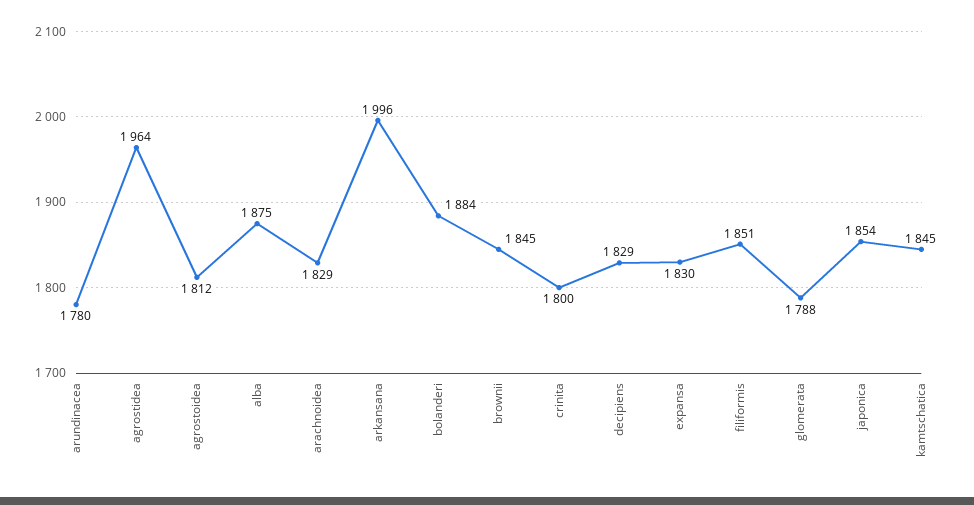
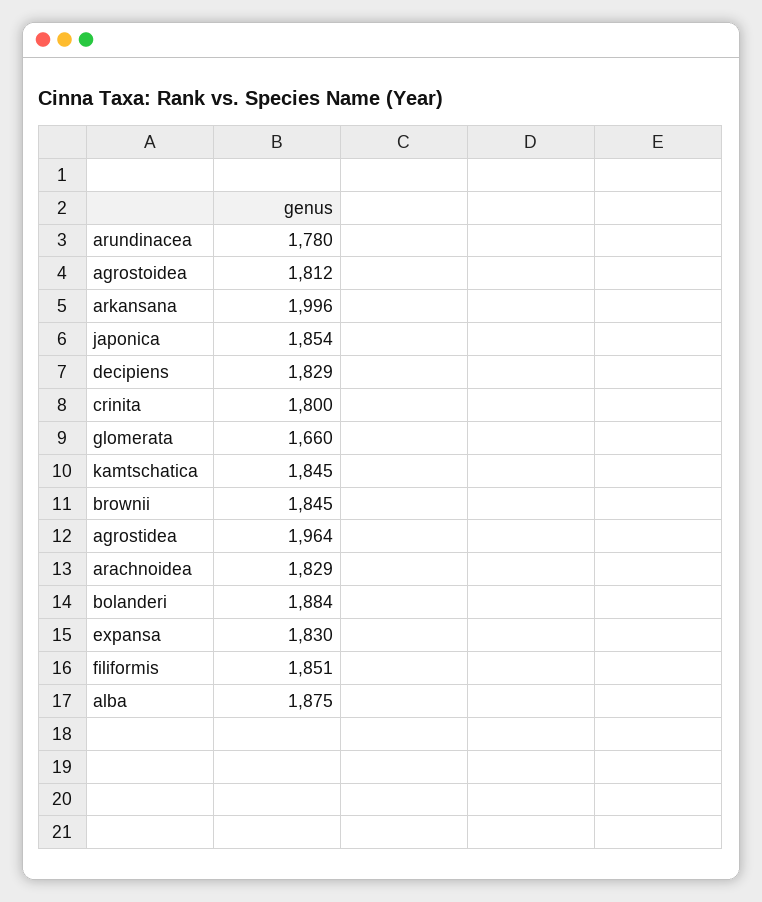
glomerata: 1788 -> 1660

